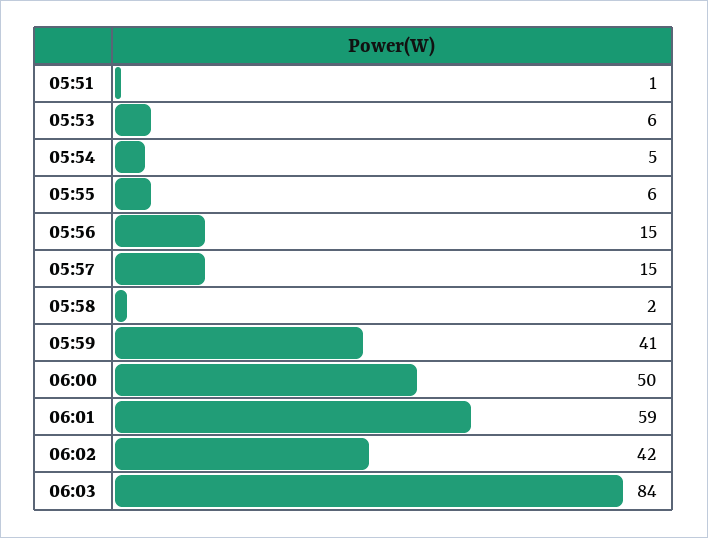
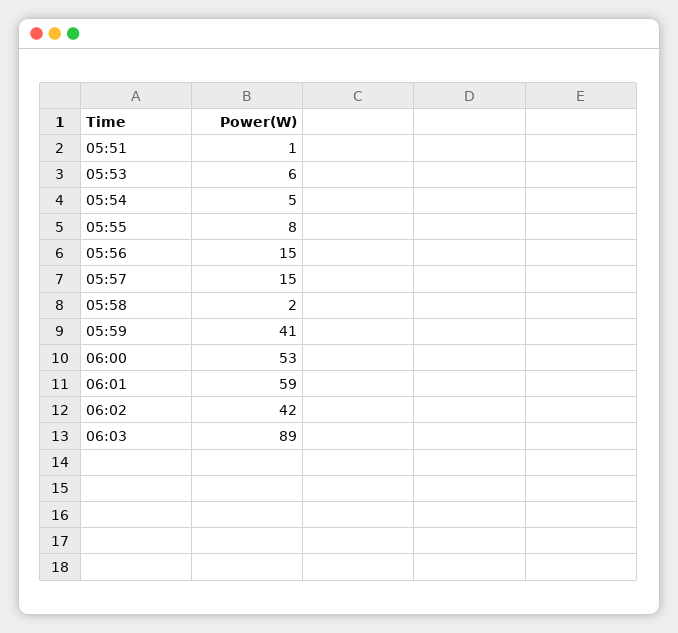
05:55: 6 -> 8
06:00: 50 -> 53
06:03: 84 -> 89

